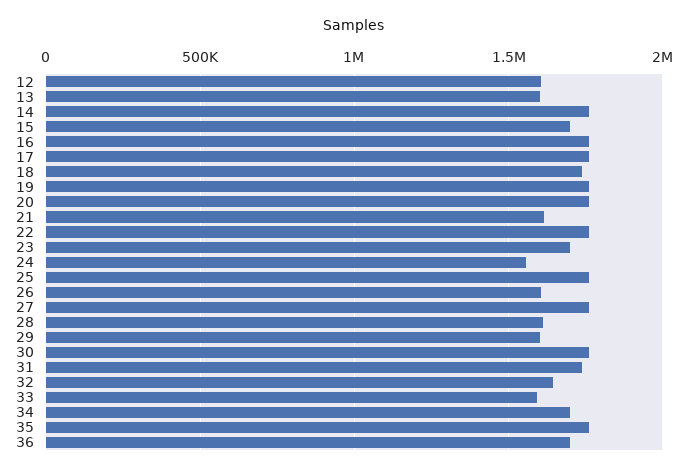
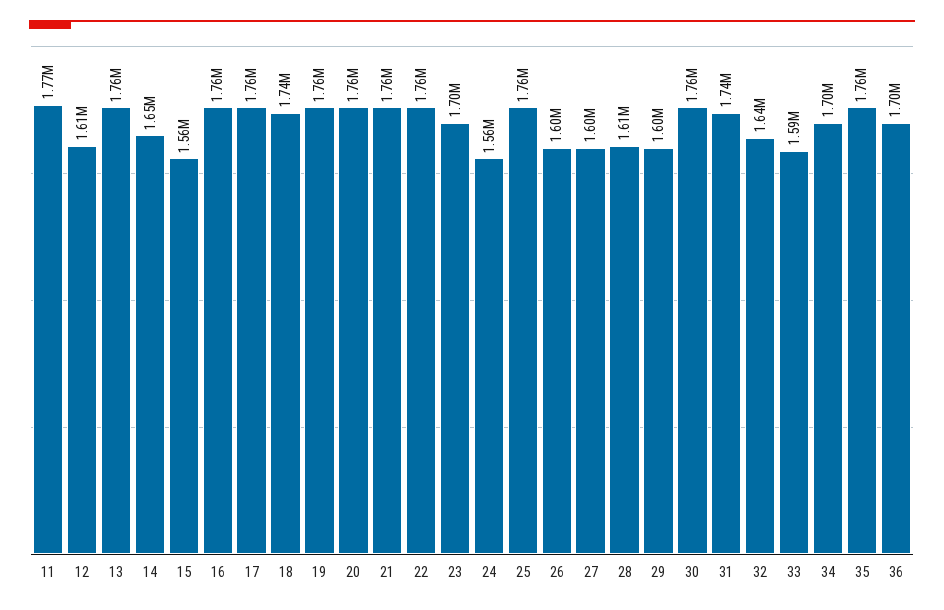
13: 1600000 -> 1760000
14: 1750000 -> 1650000
15: 1700000 -> 1560000
21: 1600000 -> 1760000
27: 1750000 -> 1600000
11: none -> 1770000

